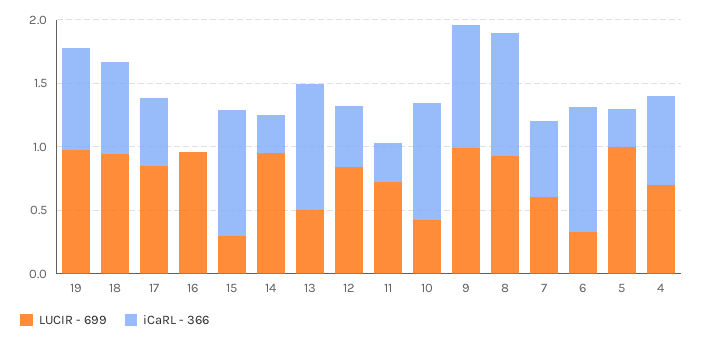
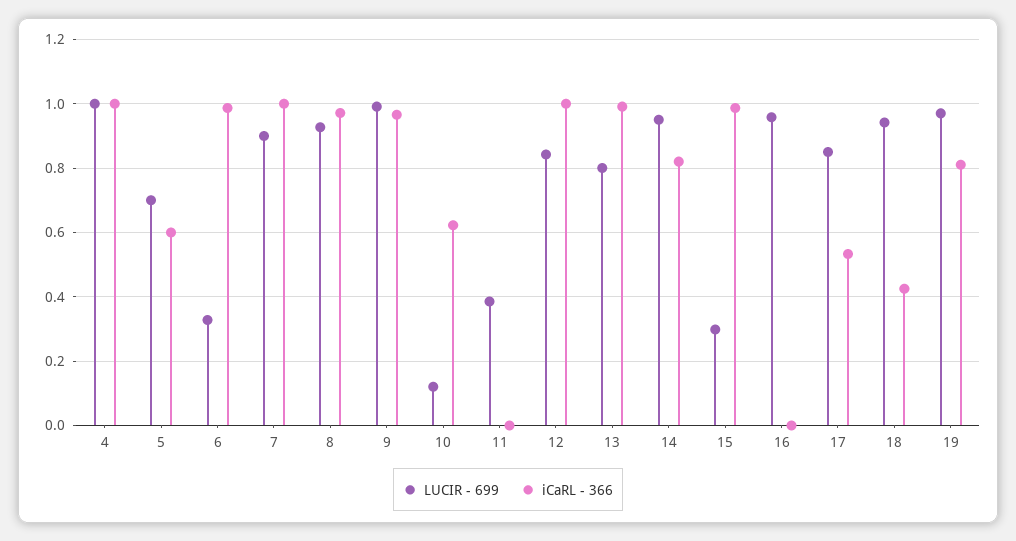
iCaRL - 366, 18: 0.7 -> 0.42
iCaRL - 366, 14: 0.3 -> 0.82
LUCIR - 699, 13: 0.5 -> 0.8
iCaRL - 366, 12: 0.5 -> 1
LUCIR - 699, 11: 0.7 -> 0.38
iCaRL - 366, 11: 0.3 -> 0
LUCIR - 699, 10: 0.4 -> 0.12
iCaRL - 366, 10: 0.9 -> 0.62
LUCIR - 699, 7: 0.6 -> 0.9
iCaRL - 366, 7: 0.6 -> 1
LUCIR - 699, 5: 1 -> 0.7
iCaRL - 366, 5: 0.3 -> 0.6
LUCIR - 699, 4: 0.7 -> 1
iCaRL - 366, 4: 0.7 -> 1

